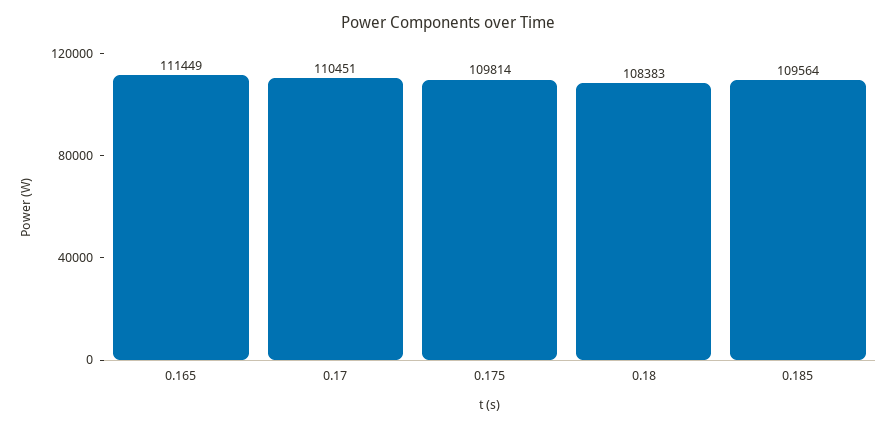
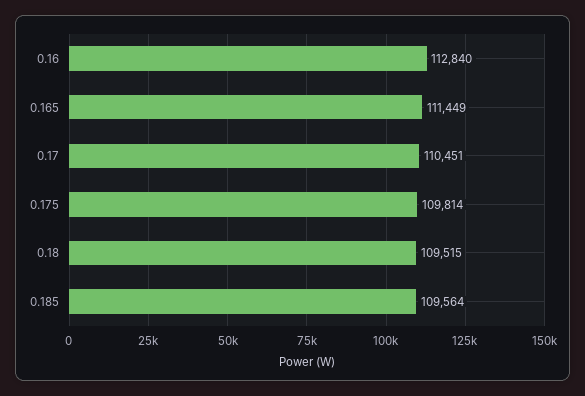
0.18: 108383 -> 109515
0.16: none -> 112840

